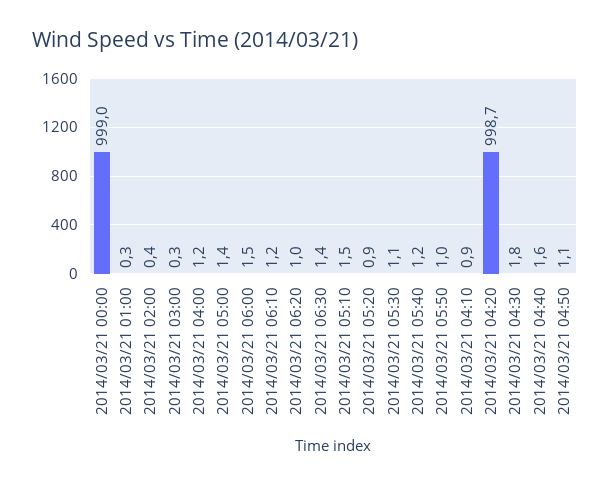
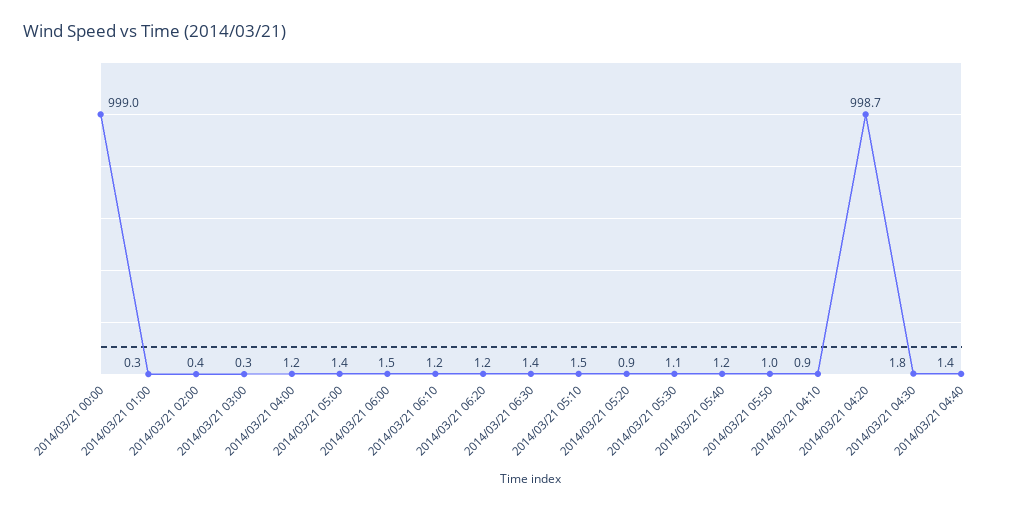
2014/03/21 06:20: 1 -> 1.2
2014/03/21 04:40: 1.6 -> 1.4
2014/03/21 04:50: 1.1 -> none

